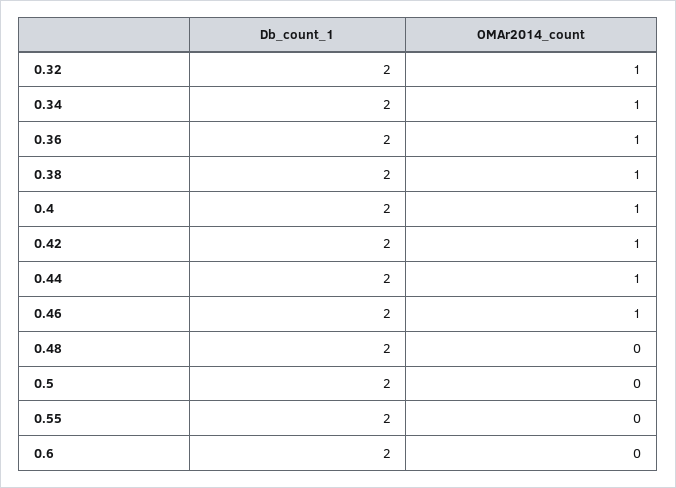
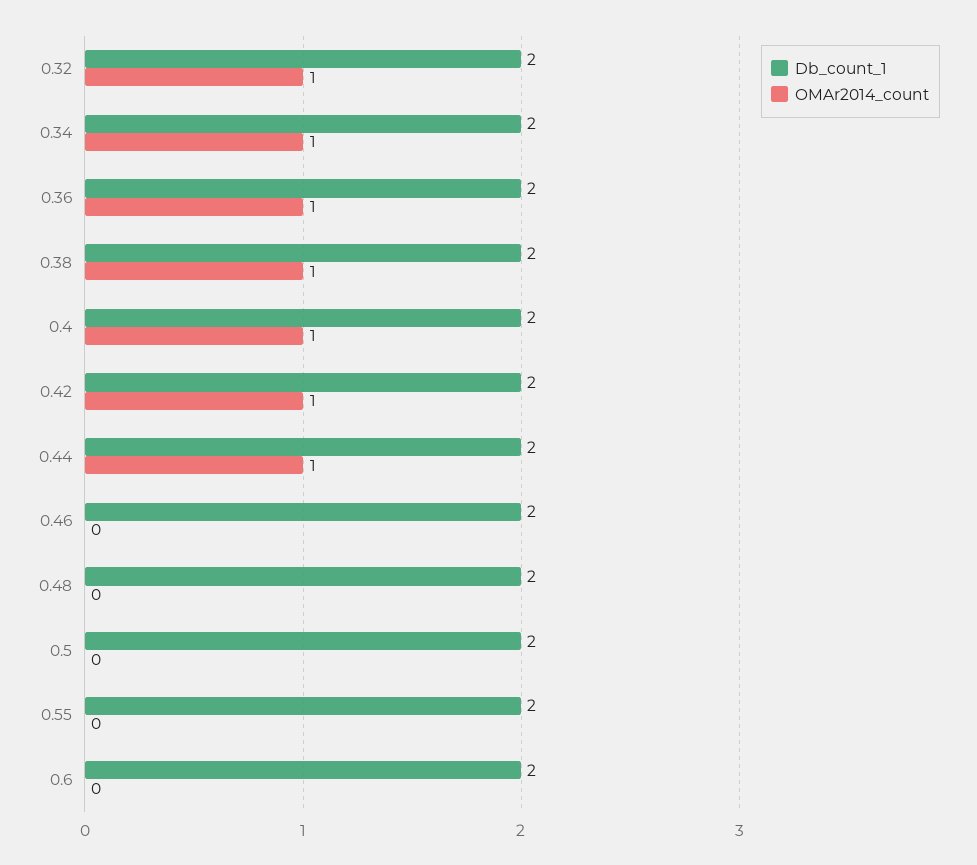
OMAr2014_count, 0.46: 1 -> 0

